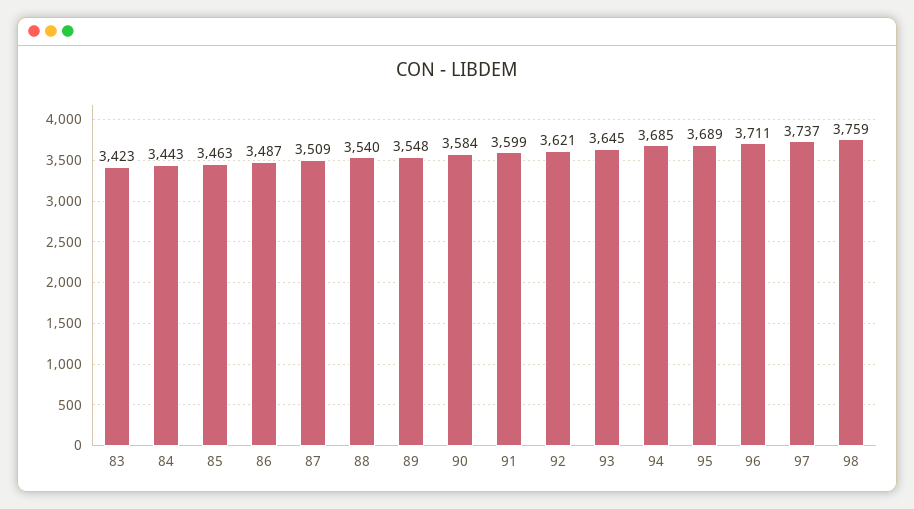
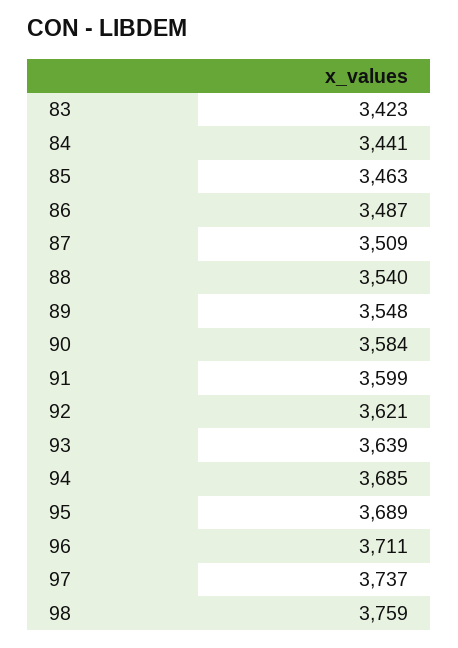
84: 3443 -> 3441
93: 3645 -> 3639

